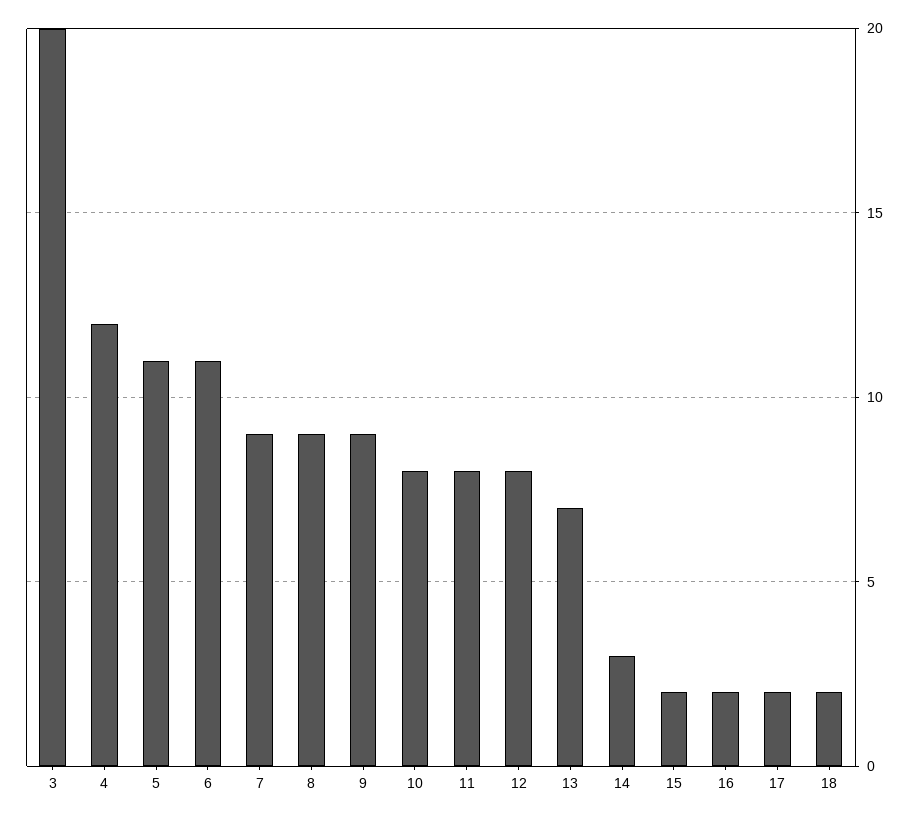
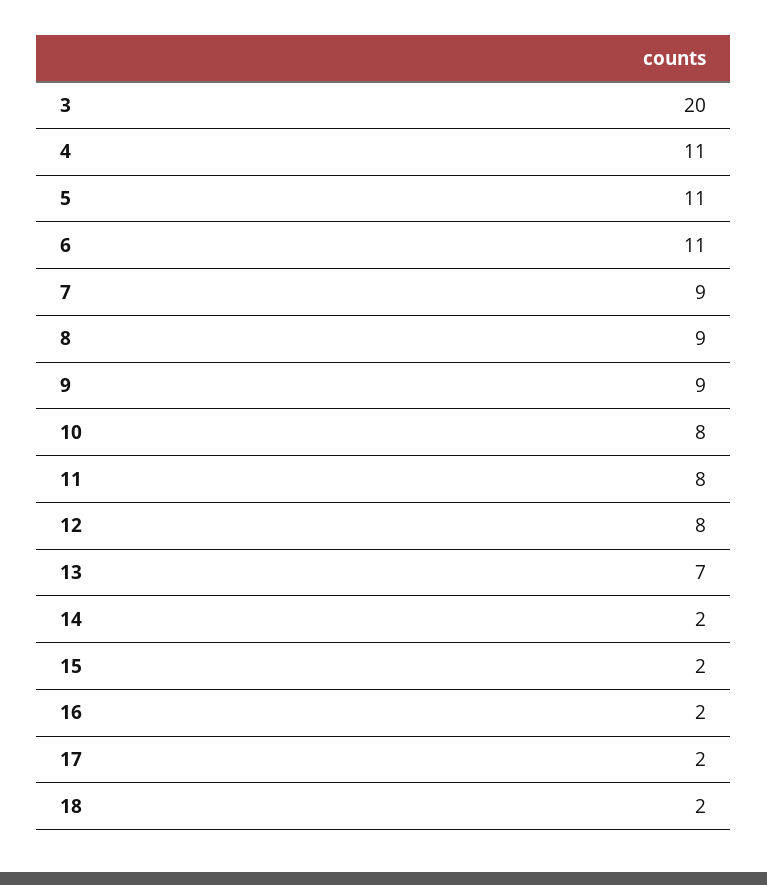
4: 12 -> 11
14: 3 -> 2

